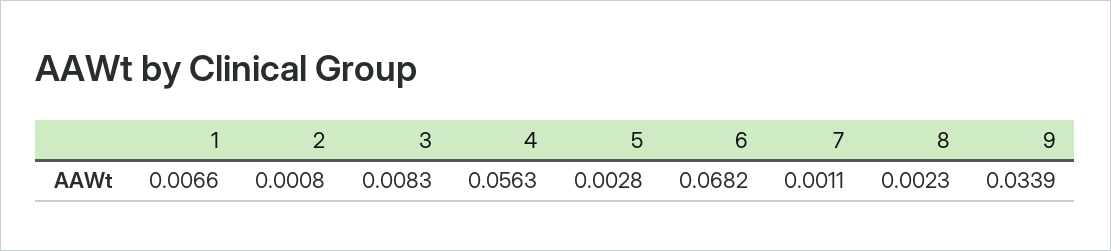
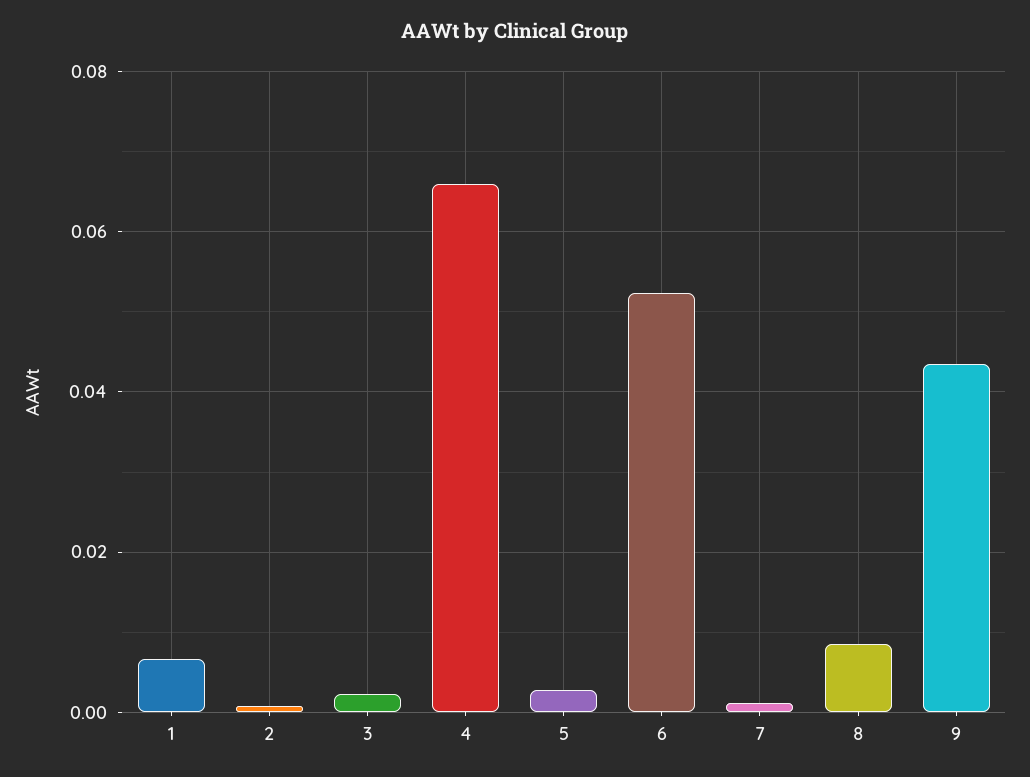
3: 0.0083 -> 0.002
4: 0.0563 -> 0.066
6: 0.0682 -> 0.052
8: 0.0023 -> 0.008
9: 0.0339 -> 0.044

